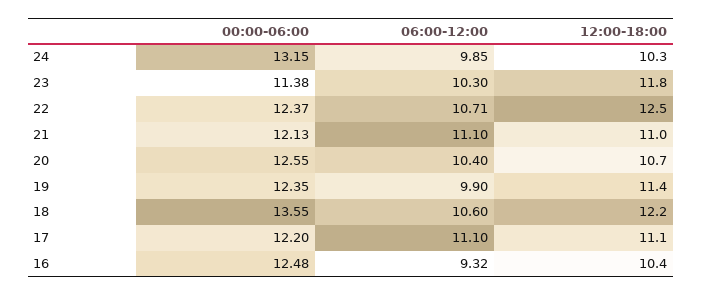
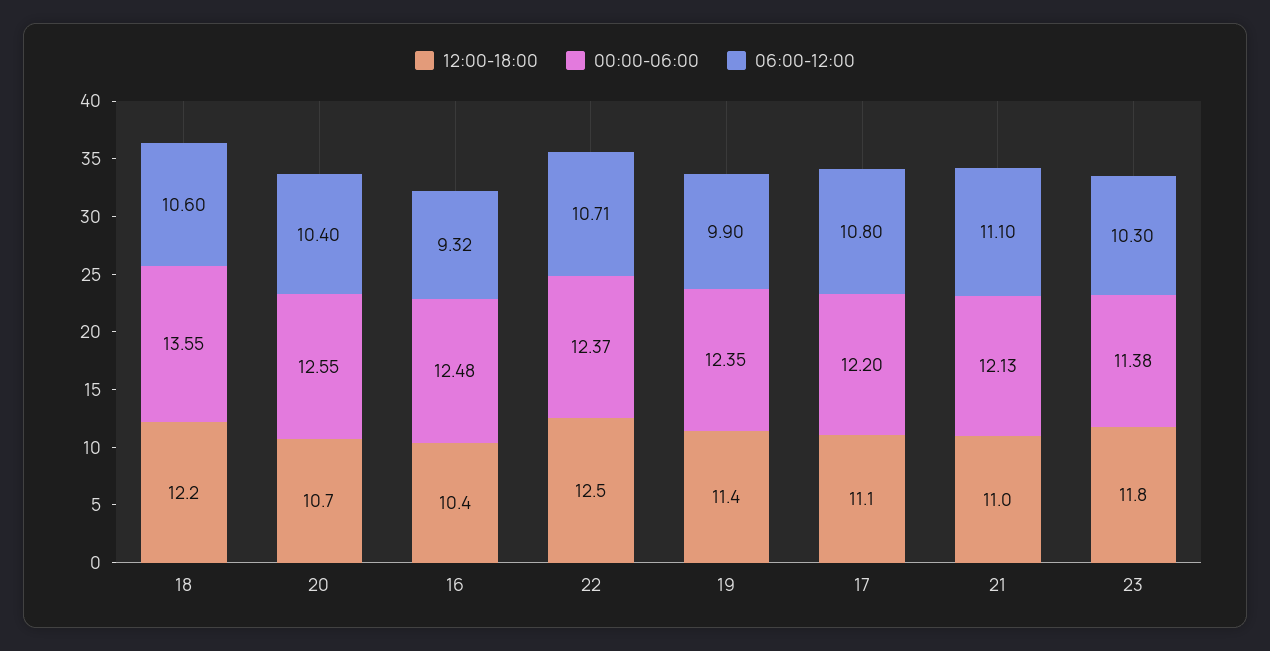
00:00-06:00, 24: 13.15 -> none
06:00-12:00, 24: 9.85 -> none
12:00-18:00, 24: 10.3 -> none
06:00-12:00, 17: 11.1 -> 10.8

